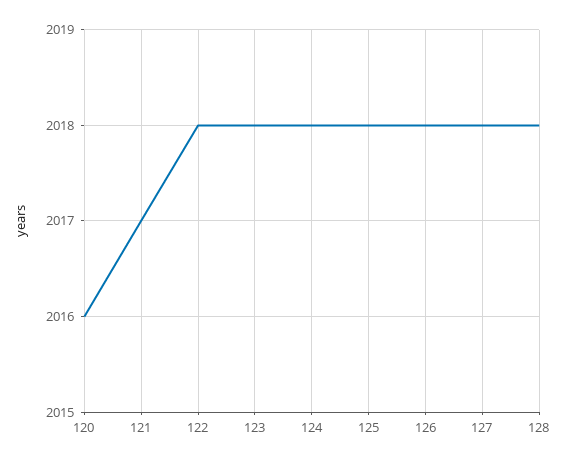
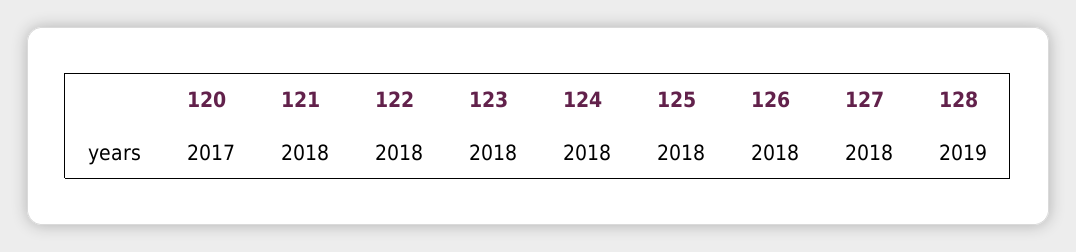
120: 2016 -> 2017
121: 2017 -> 2018
128: 2018 -> 2019

